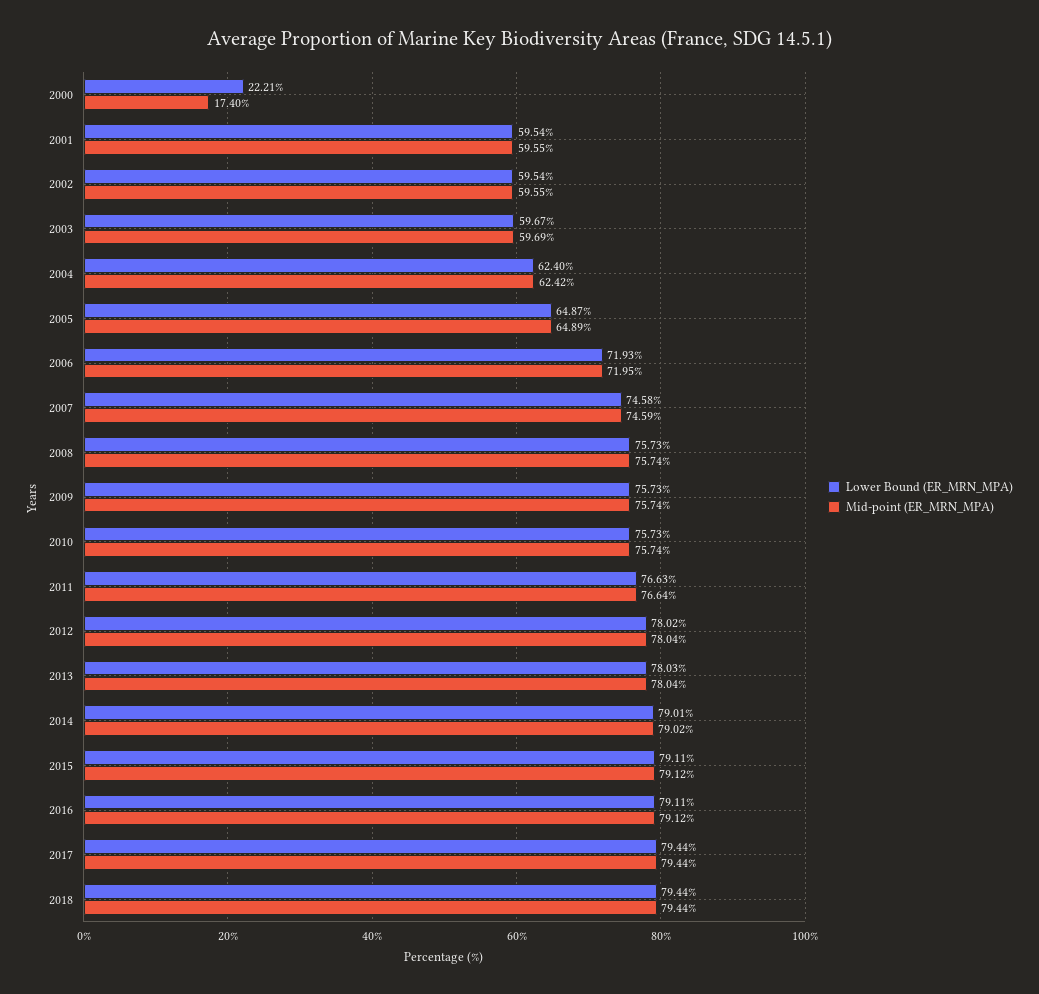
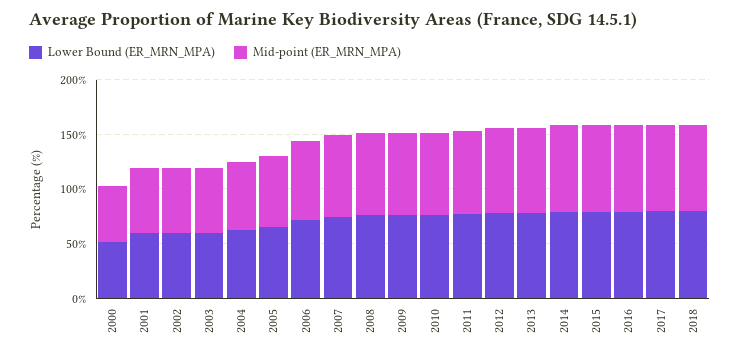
Lower Bound (ER_MRN_MPA), 2000: 22.21 -> 50
Mid-point (ER_MRN_MPA), 2000: 17.4 -> 50

